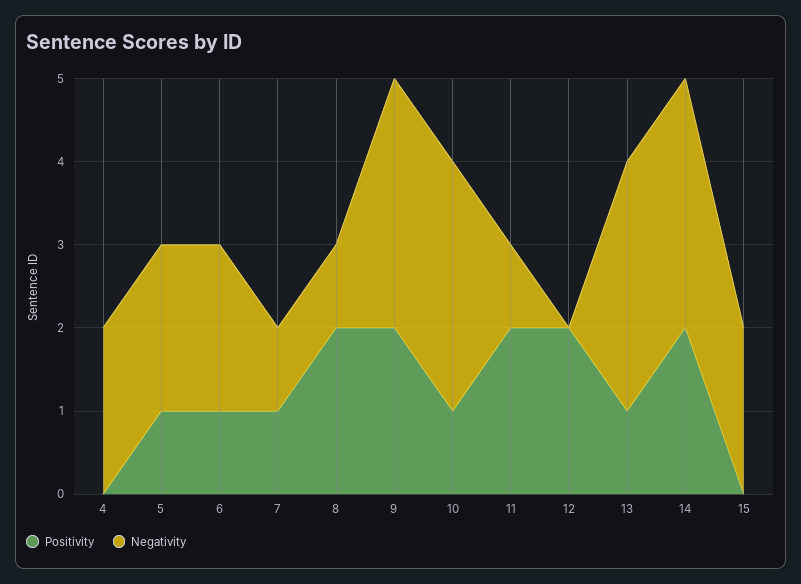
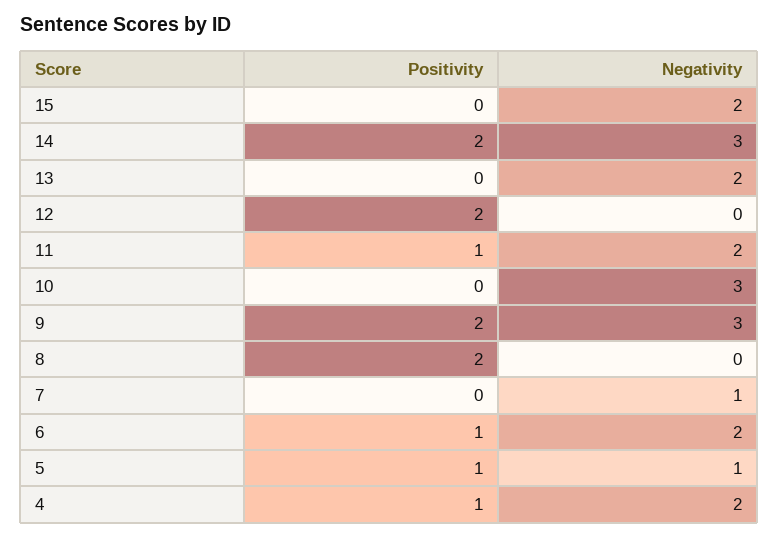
Positivity, 4: 0 -> 1
Negativity, 5: 2 -> 1
Positivity, 7: 1 -> 0
Negativity, 8: 1 -> 0
Positivity, 10: 1 -> 0
Positivity, 11: 2 -> 1
Negativity, 11: 1 -> 2
Positivity, 13: 1 -> 0
Negativity, 13: 3 -> 2

